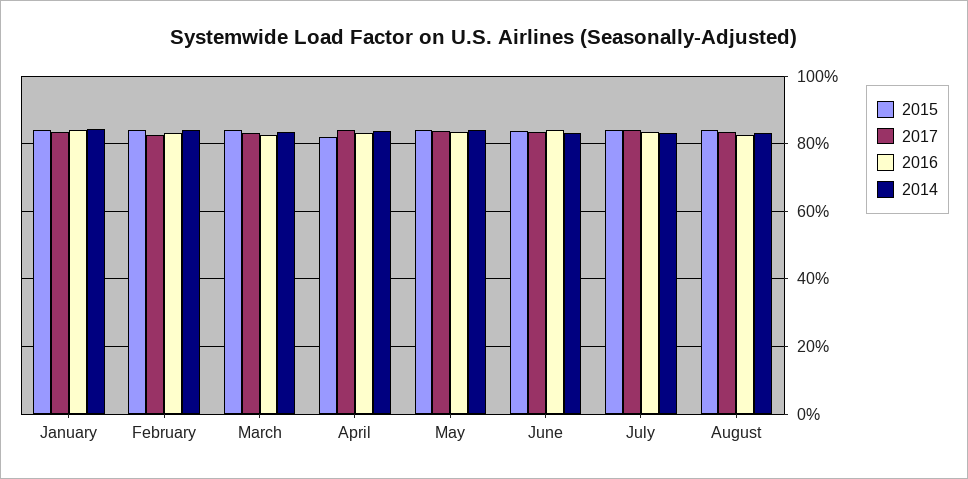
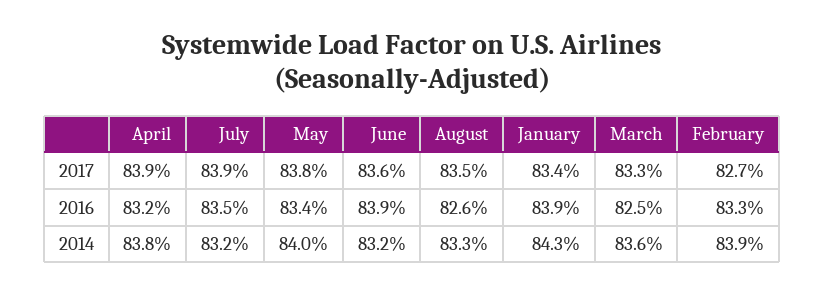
2015, January: 84 -> none
2015, February: 84 -> none
2015, March: 84 -> none
2015, April: 82 -> none
2015, May: 84 -> none
2015, June: 84 -> none
2015, July: 84 -> none
2015, August: 84 -> none

